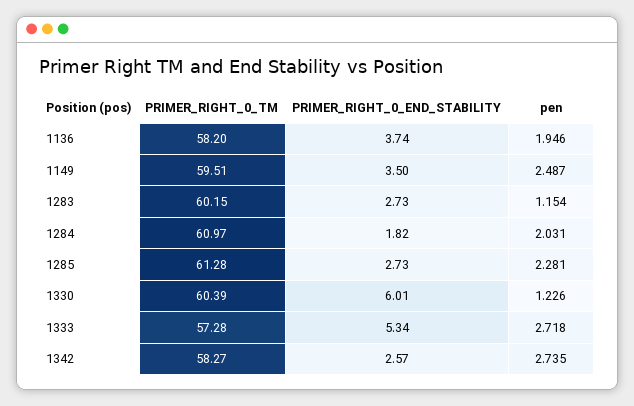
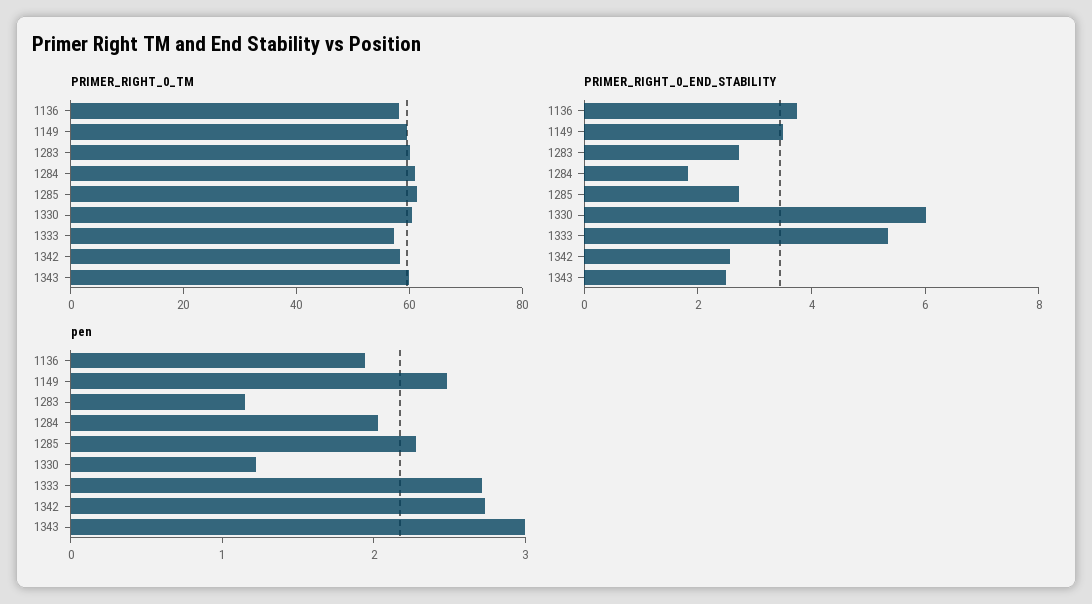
PRIMER_RIGHT_0_TM, 1343: none -> 60
PRIMER_RIGHT_0_END_STABILITY, 1343: none -> 2.5
pen, 1343: none -> 3

